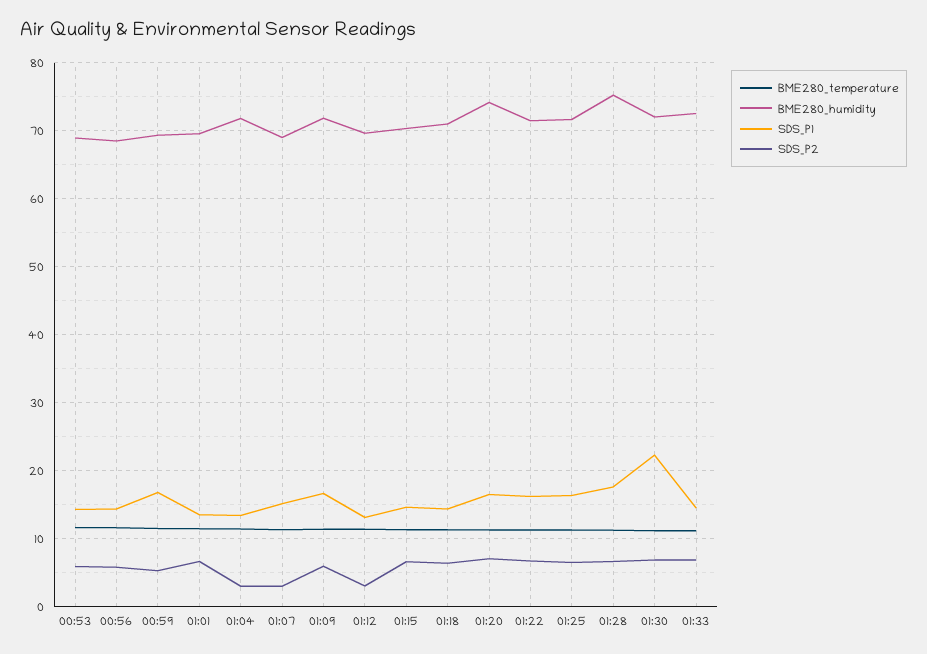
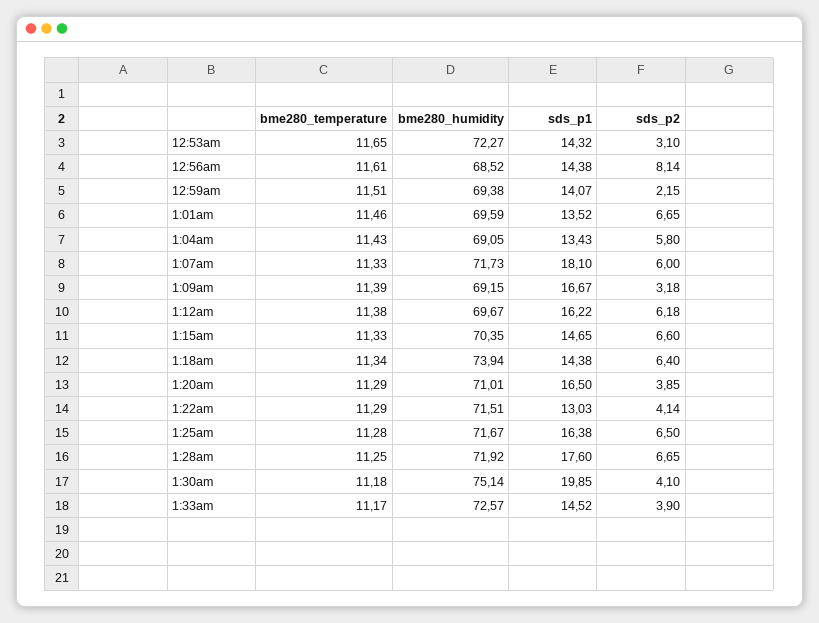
BME280_humidity, 00:53: 69 -> 72.27
SDS_P2, 00:53: 6 -> 3.1
SDS_P2, 00:56: 6 -> 8.14
SDS_P1, 00:59: 17 -> 14.07
SDS_P2, 00:59: 5 -> 2.15
BME280_humidity, 01:04: 72 -> 69.05
SDS_P2, 01:04: 3 -> 5.8
BME280_humidity, 01:07: 69 -> 71.73
SDS_P1, 01:07: 15 -> 18.1
SDS_P2, 01:07: 3 -> 6
BME280_humidity, 01:09: 72 -> 69.15
SDS_P2, 01:09: 6 -> 3.18
SDS_P1, 01:12: 13 -> 16.22
SDS_P2, 01:12: 3 -> 6.18
BME280_humidity, 01:18: 71 -> 73.94
BME280_humidity, 01:20: 74 -> 71.01
SDS_P2, 01:20: 7 -> 3.85
SDS_P1, 01:22: 16 -> 13.03
SDS_P2, 01:22: 7 -> 4.14
BME280_humidity, 01:28: 75 -> 71.92
BME280_humidity, 01:30: 72 -> 75.14
SDS_P1, 01:30: 22 -> 19.85
SDS_P2, 01:30: 7 -> 4.1
SDS_P2, 01:33: 7 -> 3.9

